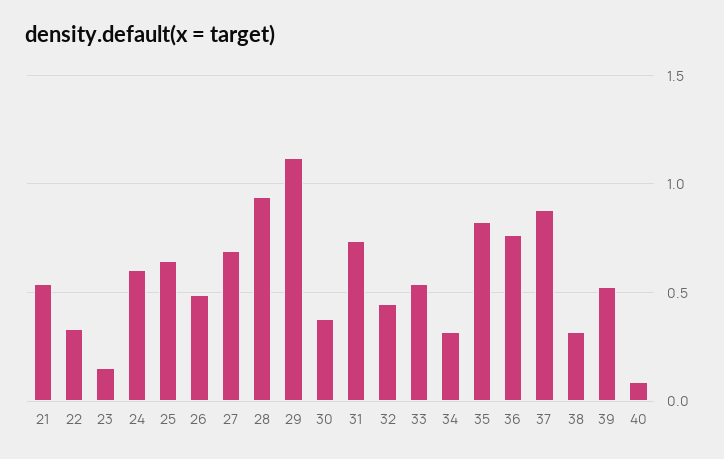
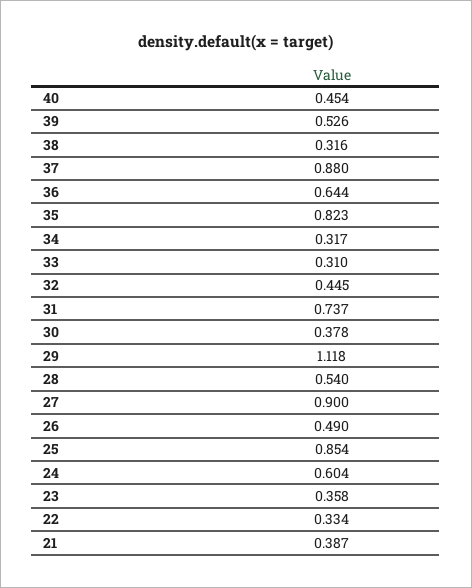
21: 0.55 -> 0.387
23: 0.15 -> 0.358
25: 0.65 -> 0.854
27: 0.7 -> 0.9
28: 0.95 -> 0.54
33: 0.55 -> 0.31
36: 0.75 -> 0.644
40: 0.1 -> 0.454

